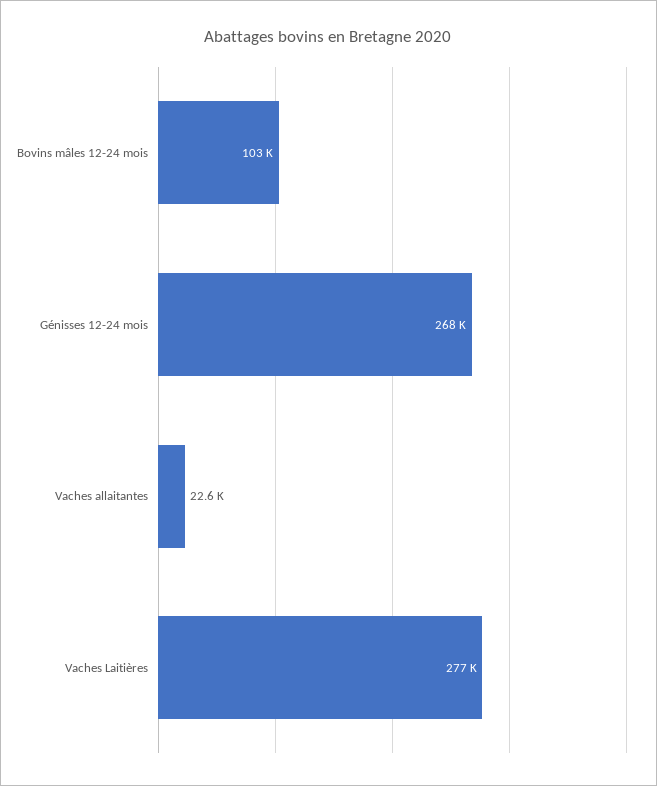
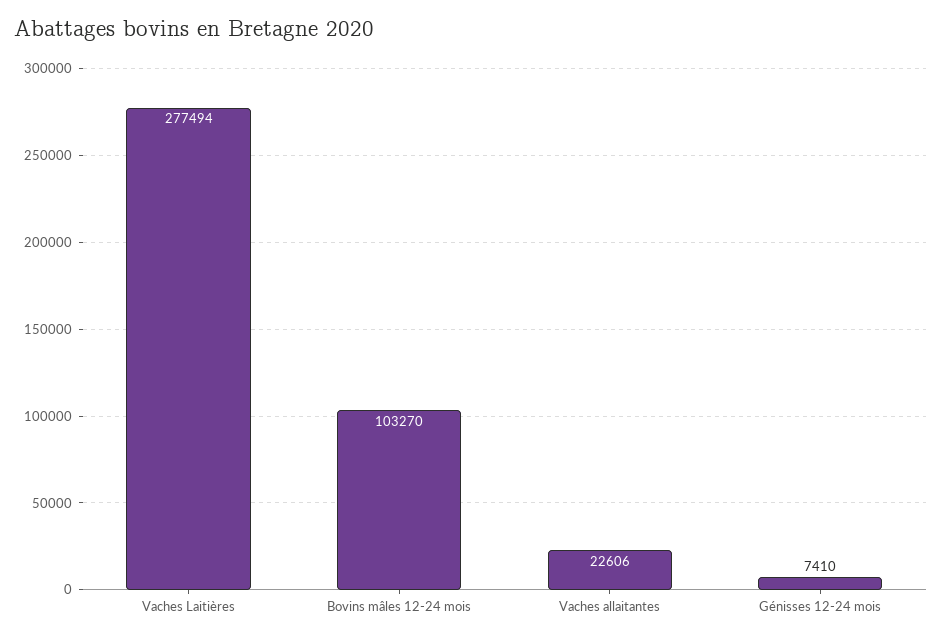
Génisses 12-24 mois: 268000 -> 7410

